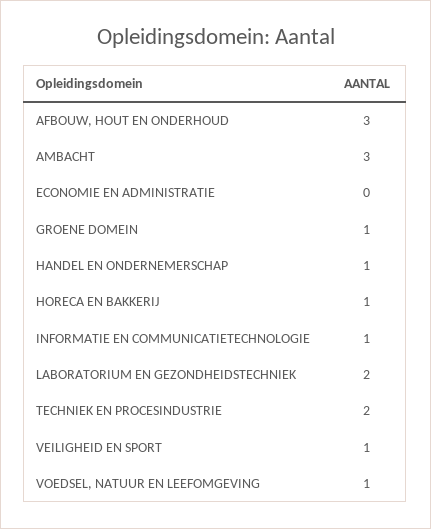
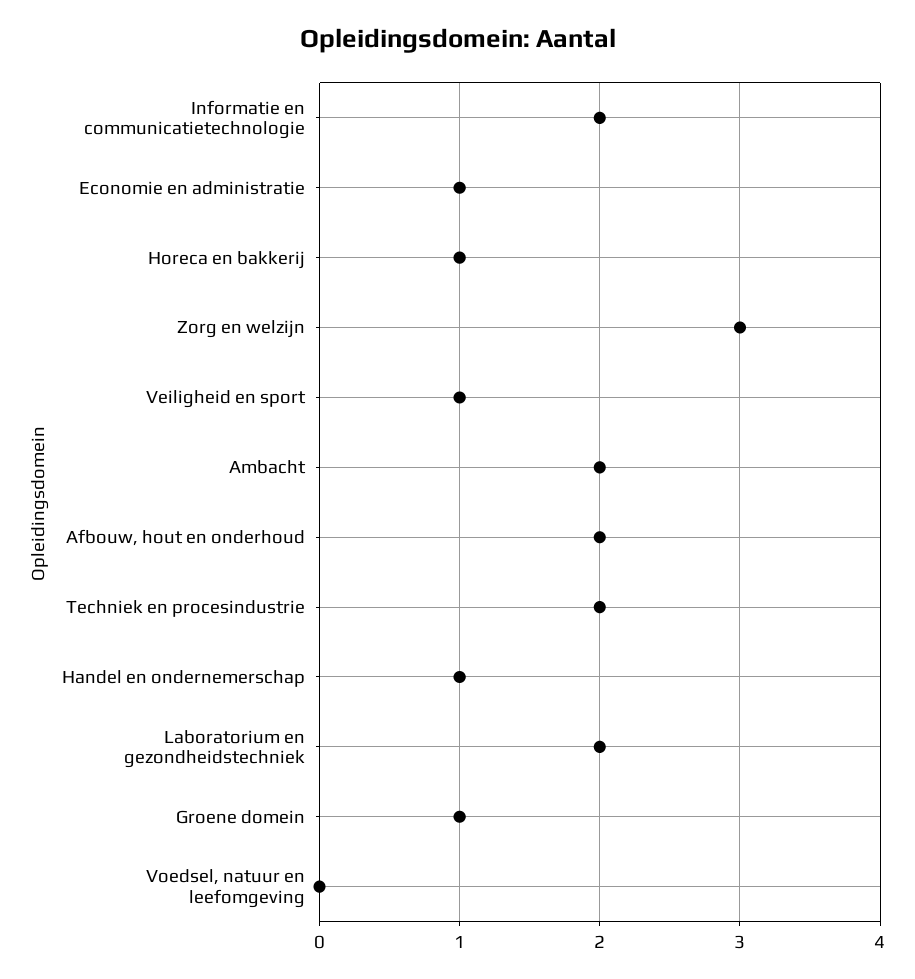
AFBOUW, HOUT EN ONDERHOUD: 3 -> 2
AMBACHT: 3 -> 2
ECONOMIE EN ADMINISTRATIE: 0 -> 1
INFORMATIE EN COMMUNICATIETECHNOLOGIE: 1 -> 2
VOEDSEL, NATUUR EN LEEFOMGEVING: 1 -> 0
Zorg en welzijn: none -> 3

